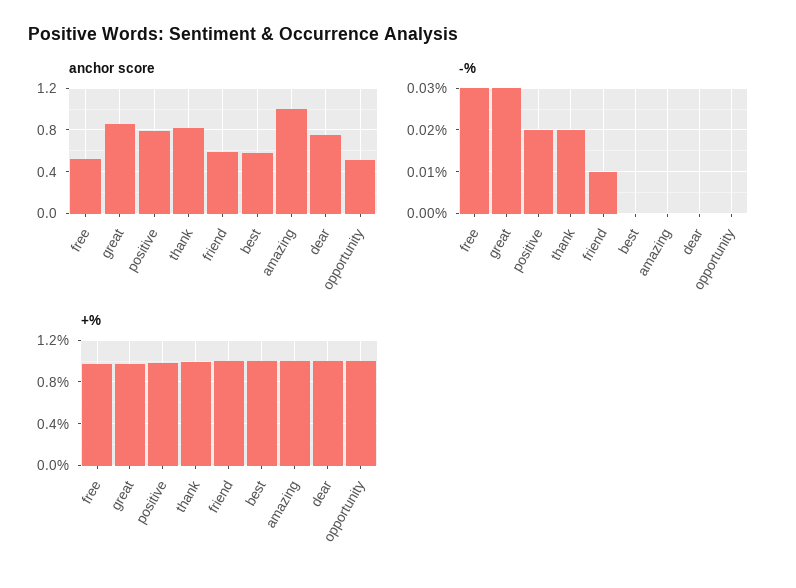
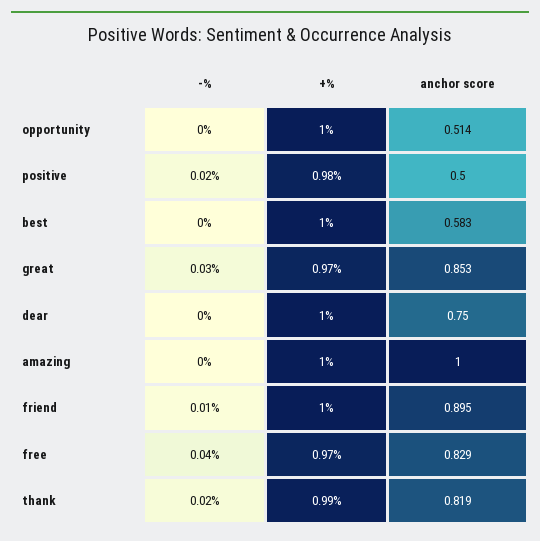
anchor score, free: 0.5 -> 0.829
anchor score, positive: 0.8 -> 0.5
anchor score, friend: 0.6 -> 0.895
-%, free: 0.03 -> 0.04

